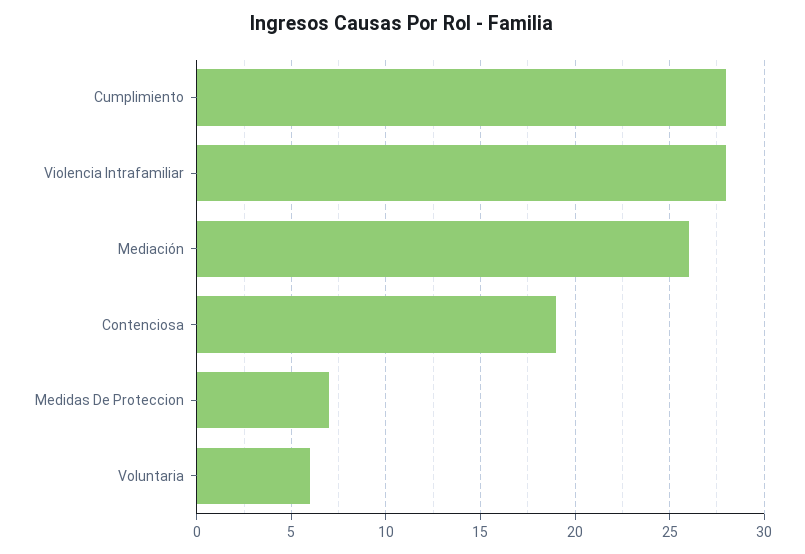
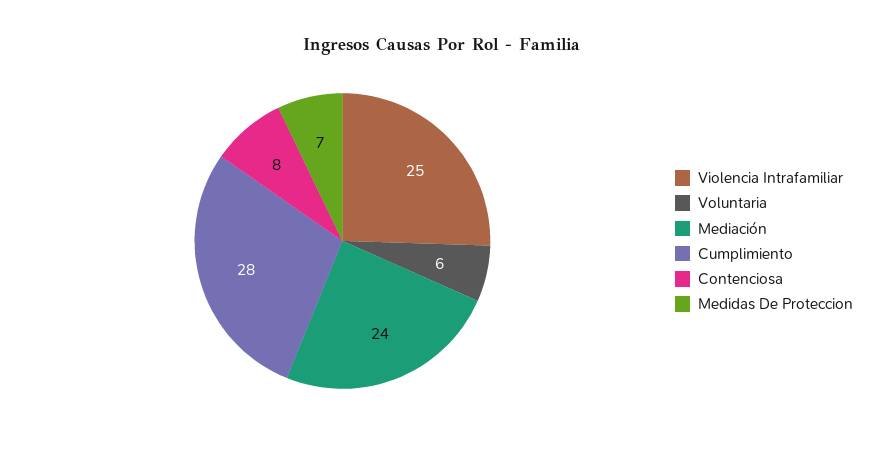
Violencia Intrafamiliar: 28 -> 25
Mediación: 26 -> 24
Contenciosa: 19 -> 8

